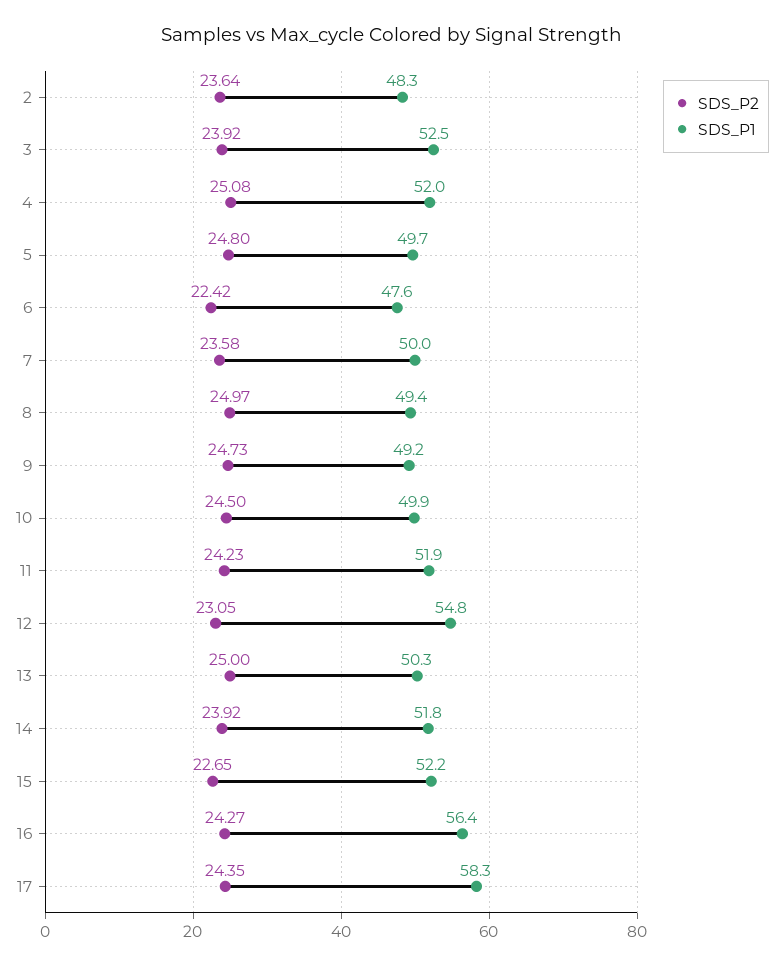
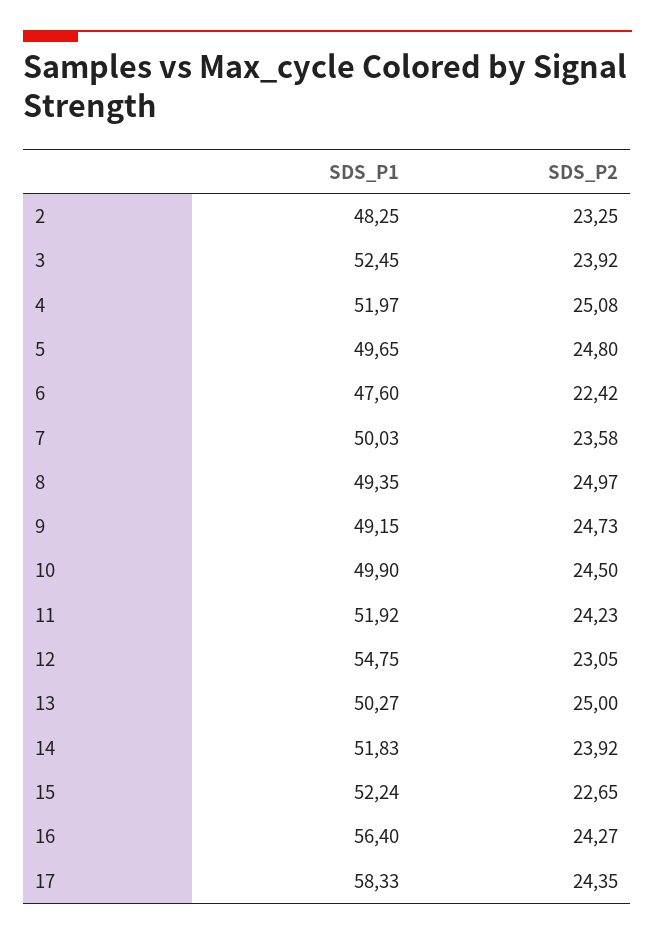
SDS_P2, 2: 23.64 -> 23.25

